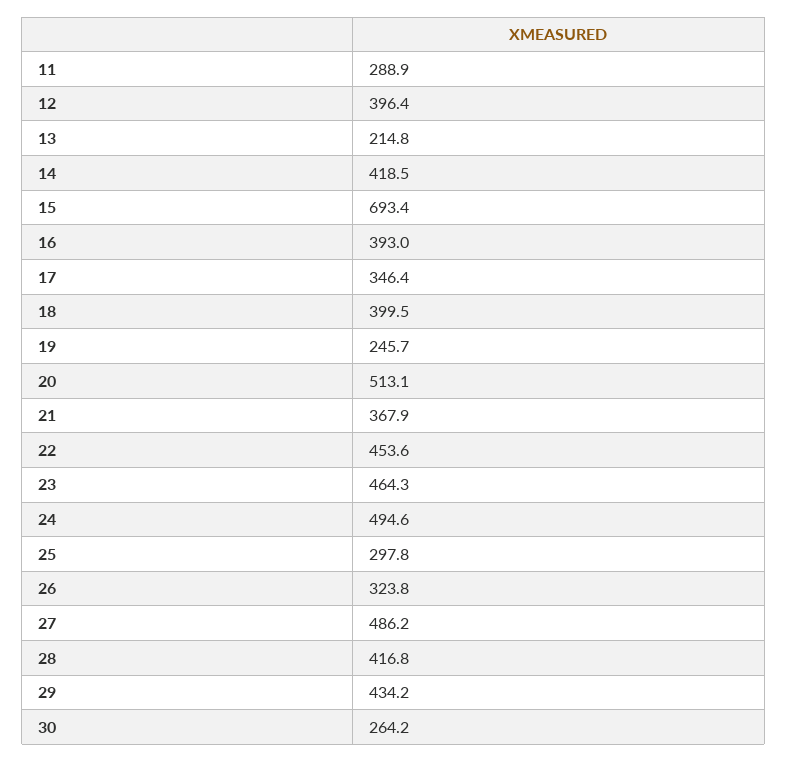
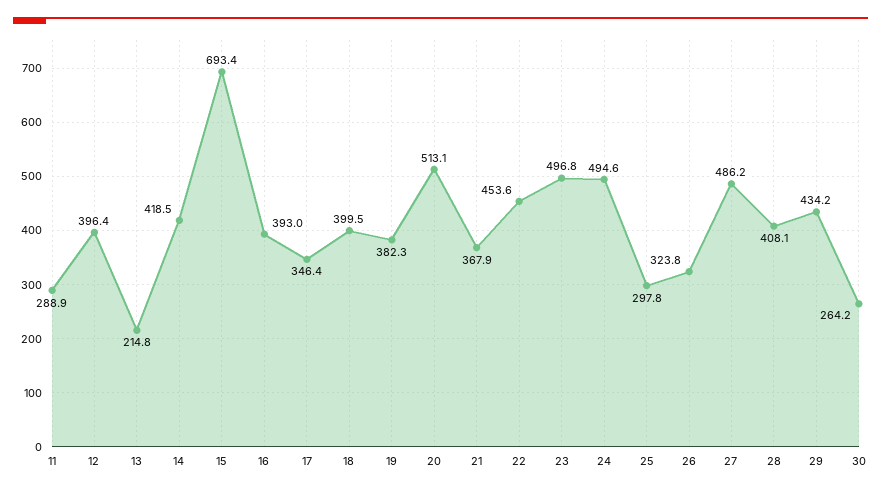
19: 245.7 -> 382.3
23: 464.3 -> 496.8
28: 416.8 -> 408.1

